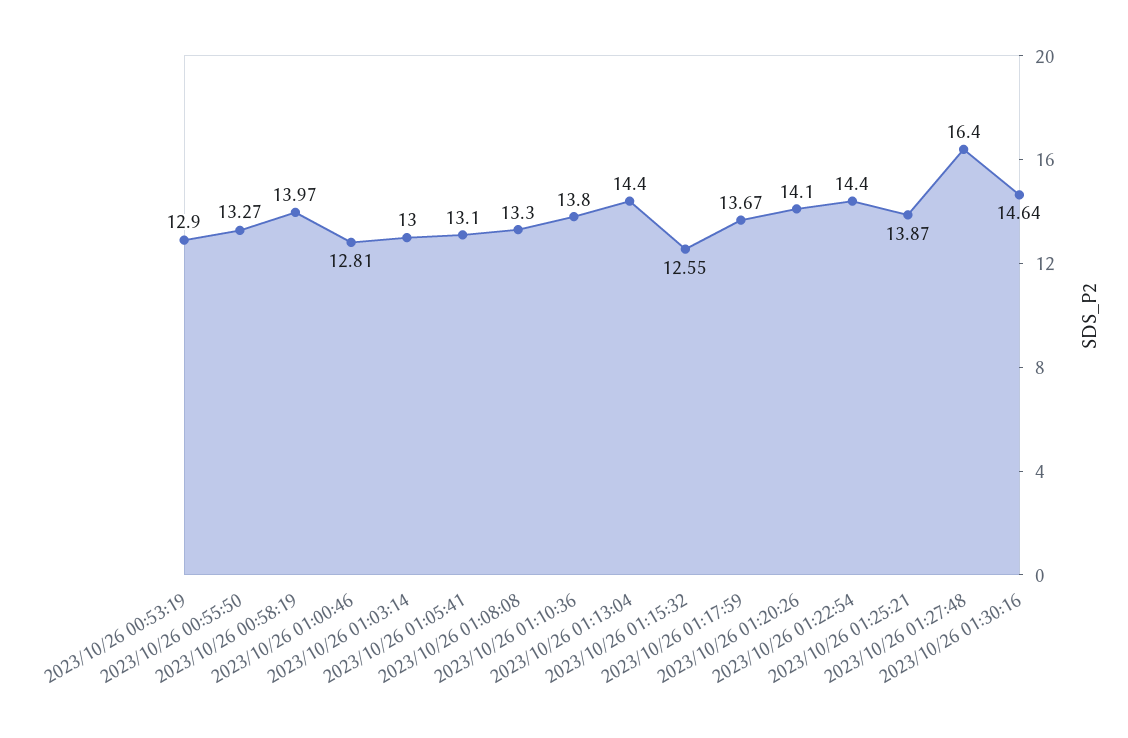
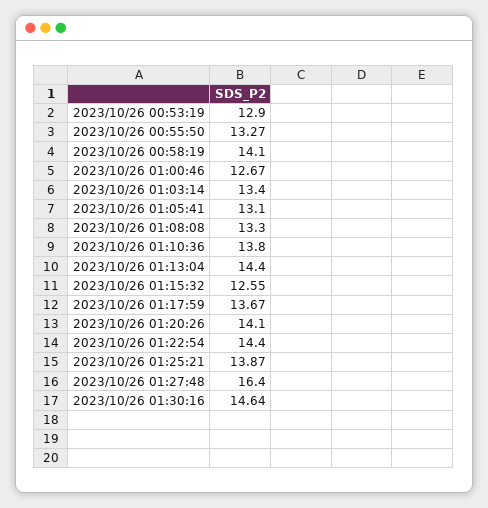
2023/10/26 00:58:19: 13.97 -> 14.1
2023/10/26 01:00:46: 12.81 -> 12.67
2023/10/26 01:03:14: 13 -> 13.4

